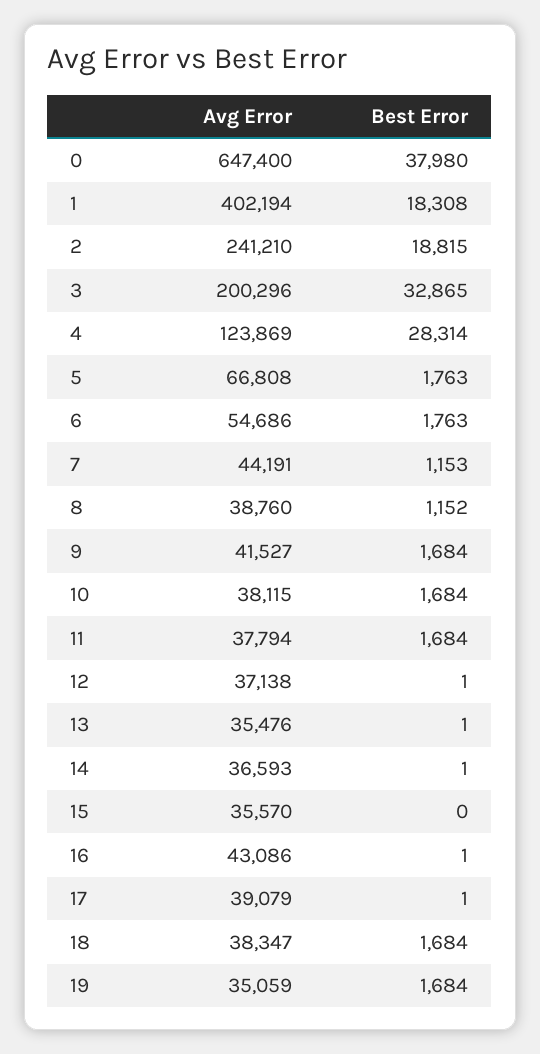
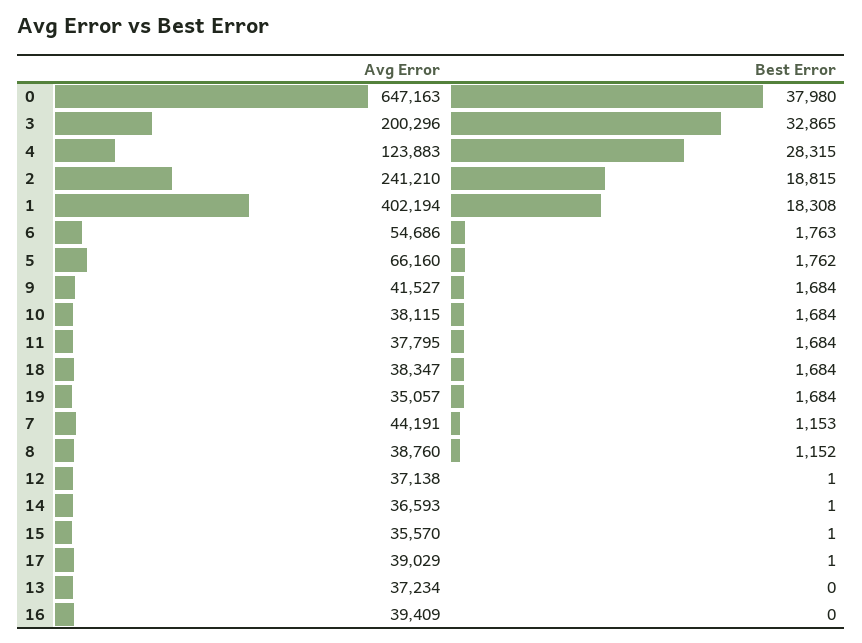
Avg Error, 0: 647400 -> 647163
Avg Error, 4: 123869 -> 123883
Best Error, 4: 28314 -> 28315
Avg Error, 5: 66808 -> 66160
Best Error, 5: 1763 -> 1762
Avg Error, 11: 37794 -> 37795
Avg Error, 13: 35476 -> 37234
Best Error, 13: 1 -> 0
Best Error, 15: 0 -> 1
Avg Error, 16: 43086 -> 39409
Best Error, 16: 1 -> 0
Avg Error, 17: 39079 -> 39029
Avg Error, 19: 35059 -> 35057

